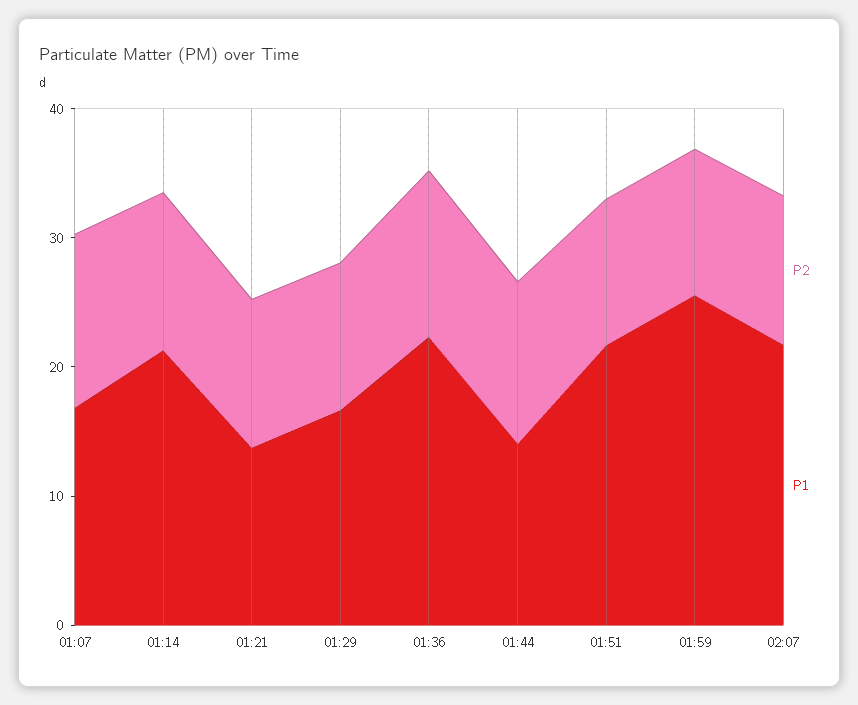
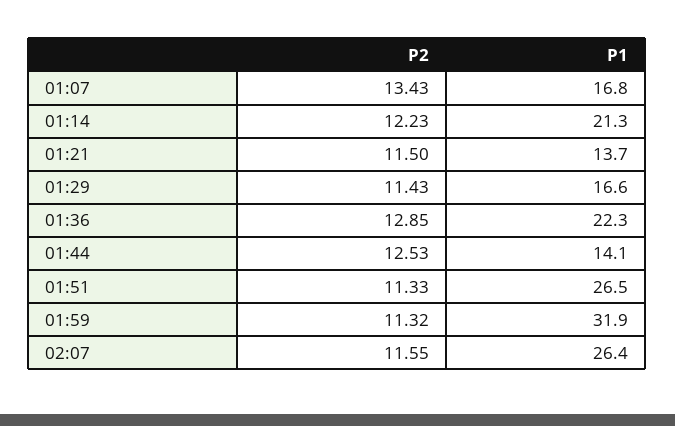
P1, 01:51: 22 -> 26.5
P1, 01:59: 26 -> 31.9
P1, 02:07: 22 -> 26.4

